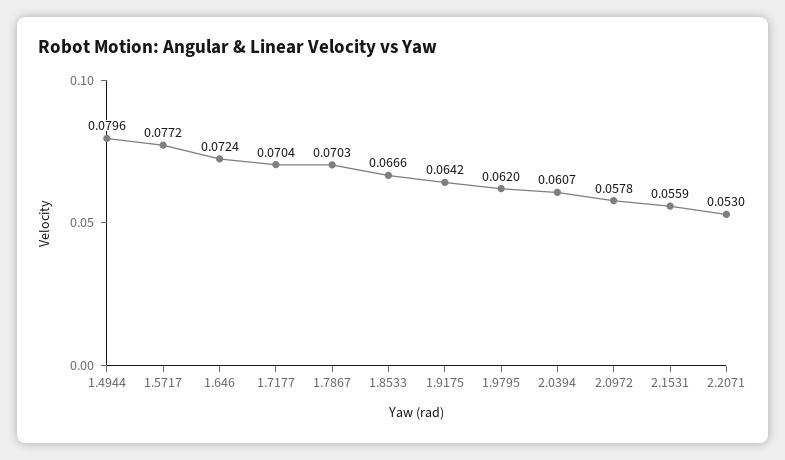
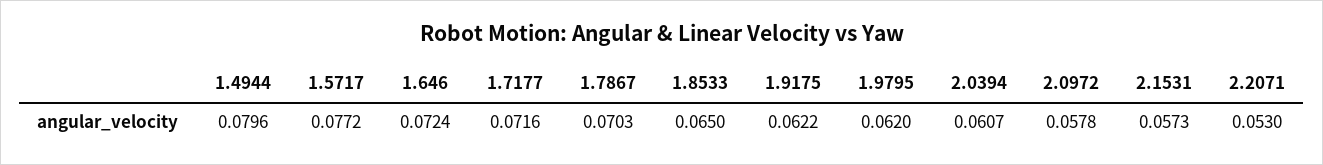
1.7177: 0.0704 -> 0.0716
1.8533: 0.0666 -> 0.065
1.9175: 0.0642 -> 0.0622
2.1531: 0.0559 -> 0.0573

